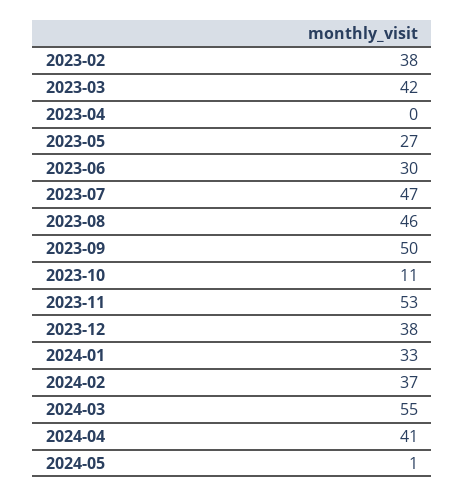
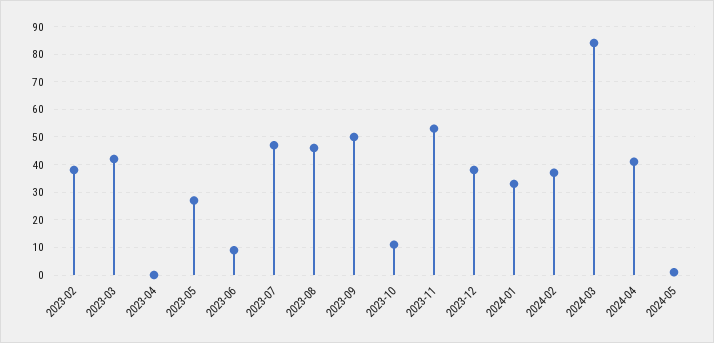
2023-06: 30 -> 10
2024-03: 55 -> 85

